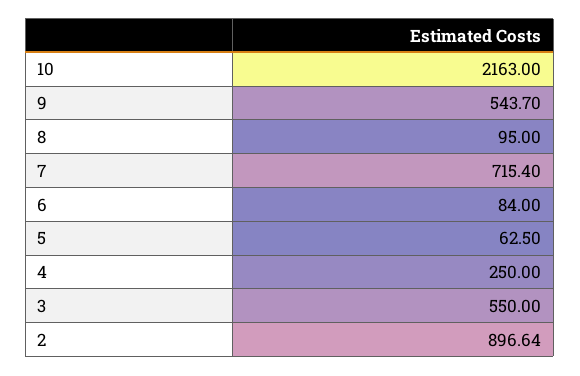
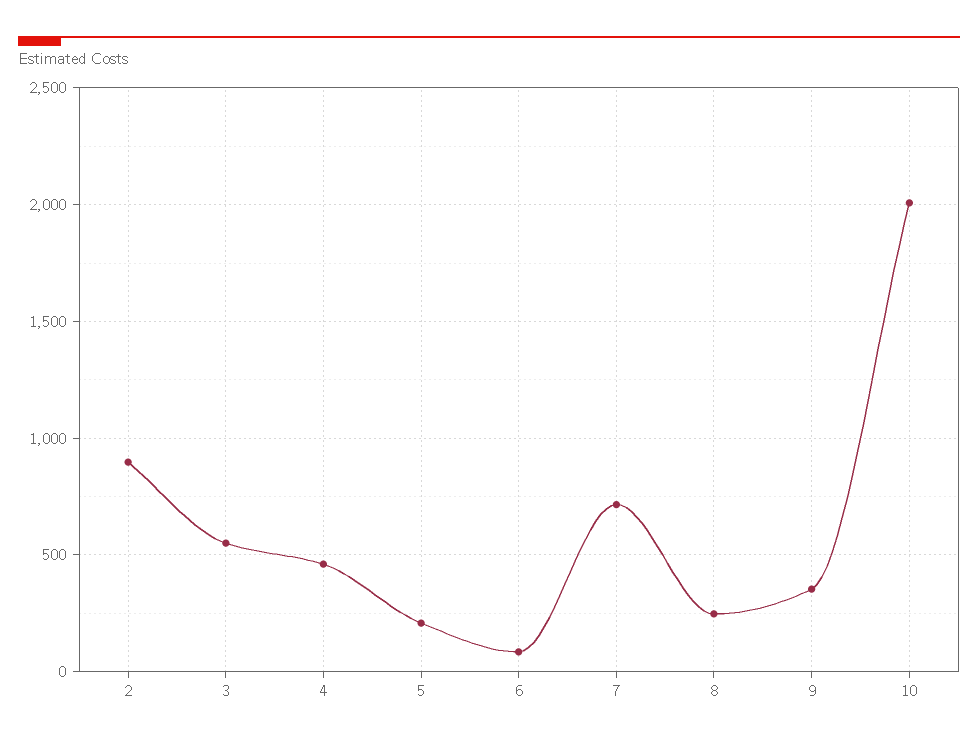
10: 2163 -> 2000
9: 543.7 -> 350
8: 95 -> 250
5: 62.5 -> 200
4: 250 -> 450

